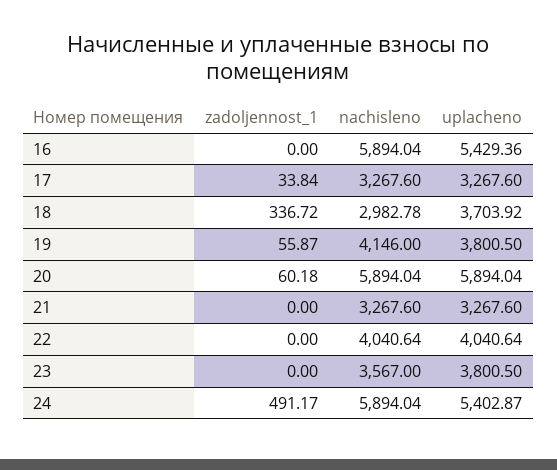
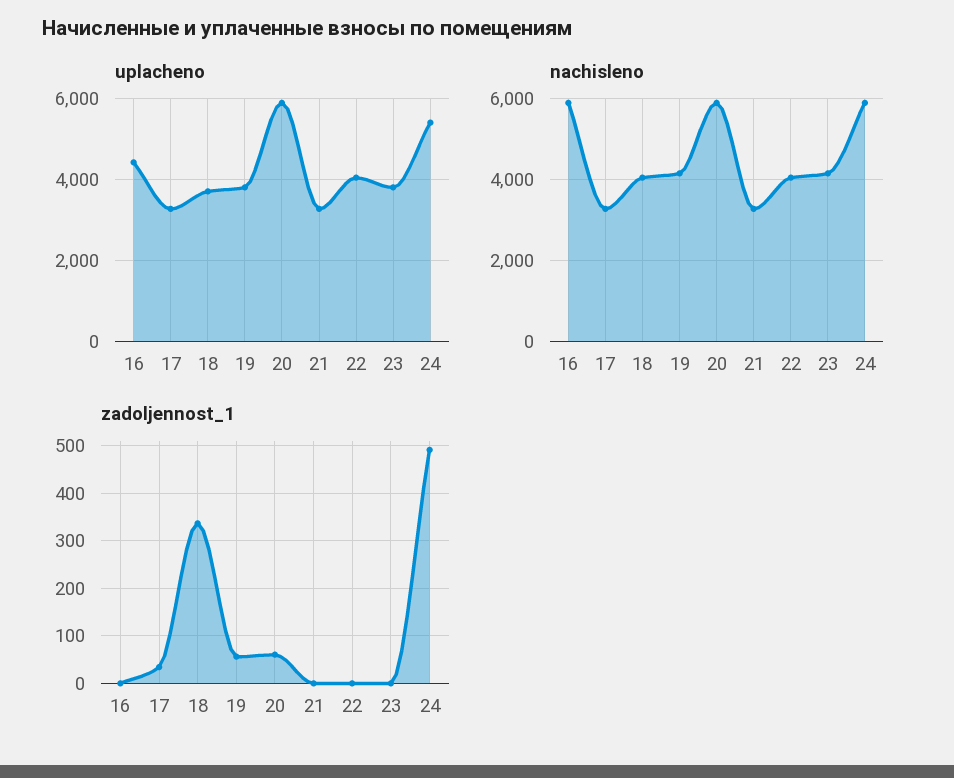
uplacheno, 16: 5429.36 -> 4400
nachisleno, 18: 2982.78 -> 4000
nachisleno, 23: 3567 -> 4200

